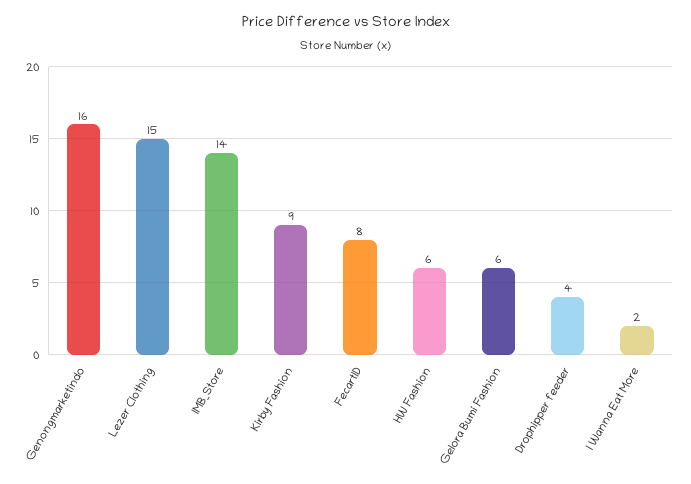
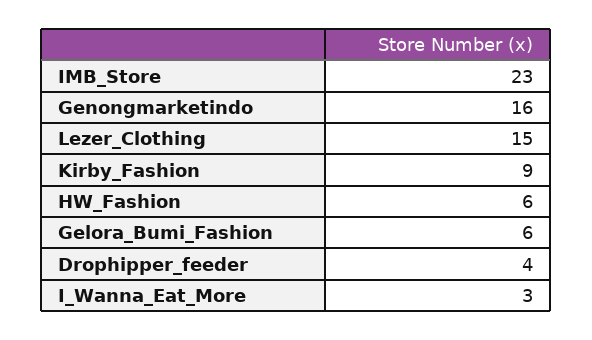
IMB_Store: 14 -> 23
FecartID: 8 -> none
I Wanna Eat More: 2 -> 3

